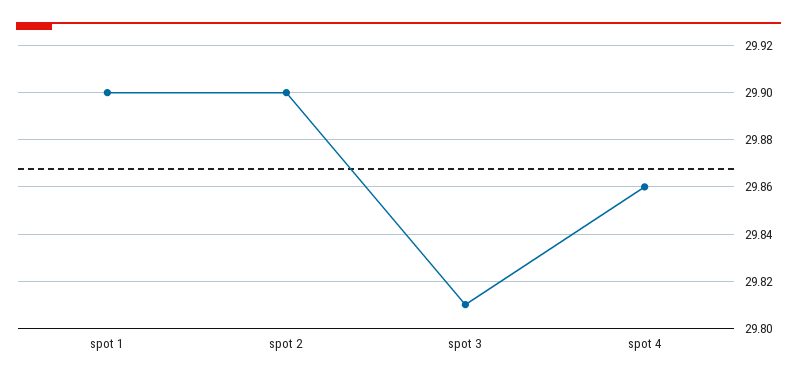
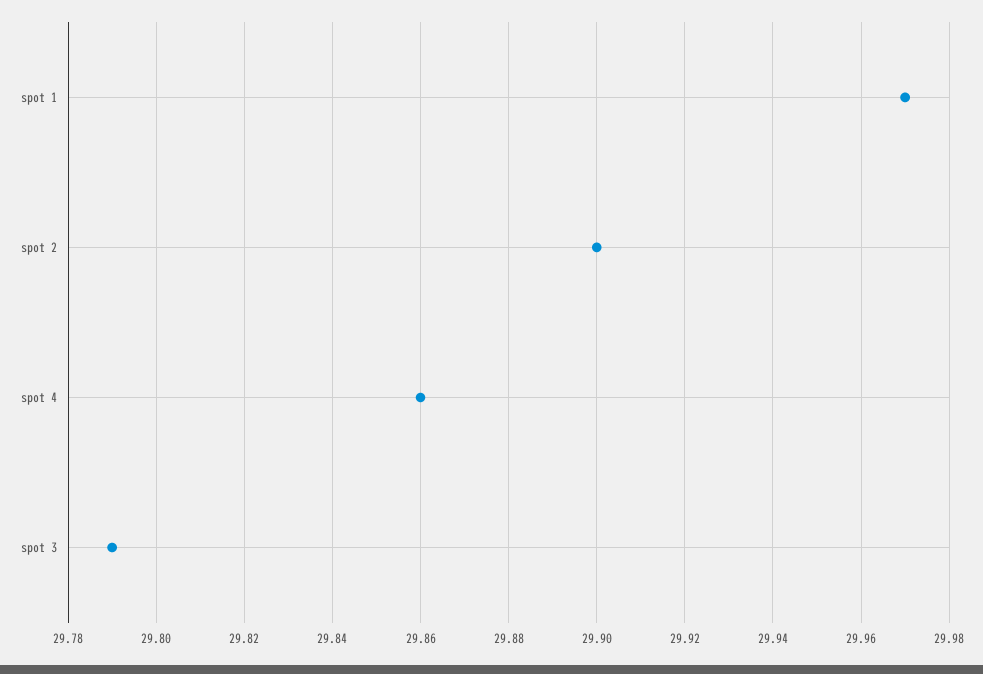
spot 1: 29.9 -> 29.97
spot 3: 29.81 -> 29.79

